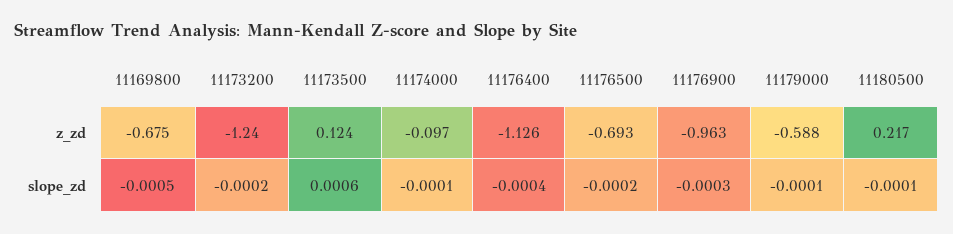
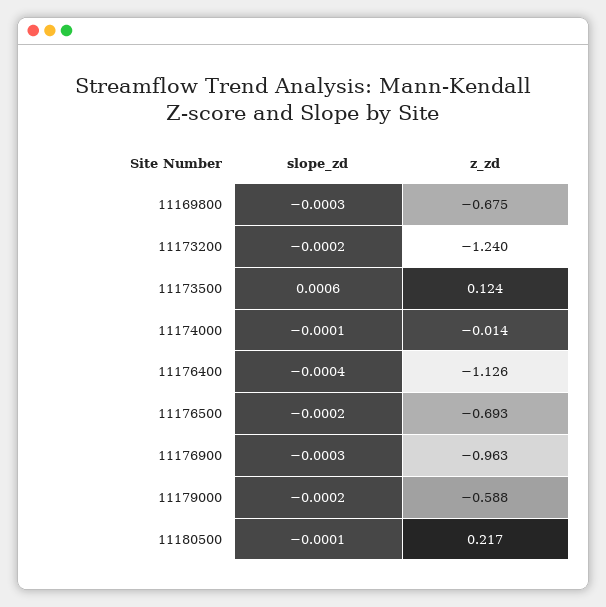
11174000, z_zd: -0.097 -> -0.014
11169800, slope_zd: -0.0005 -> -0.0003
11179000, slope_zd: -0.0001 -> -0.0002

